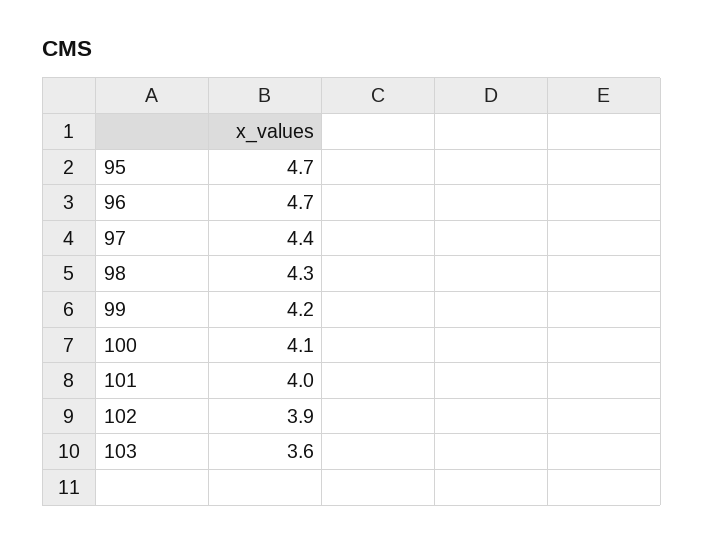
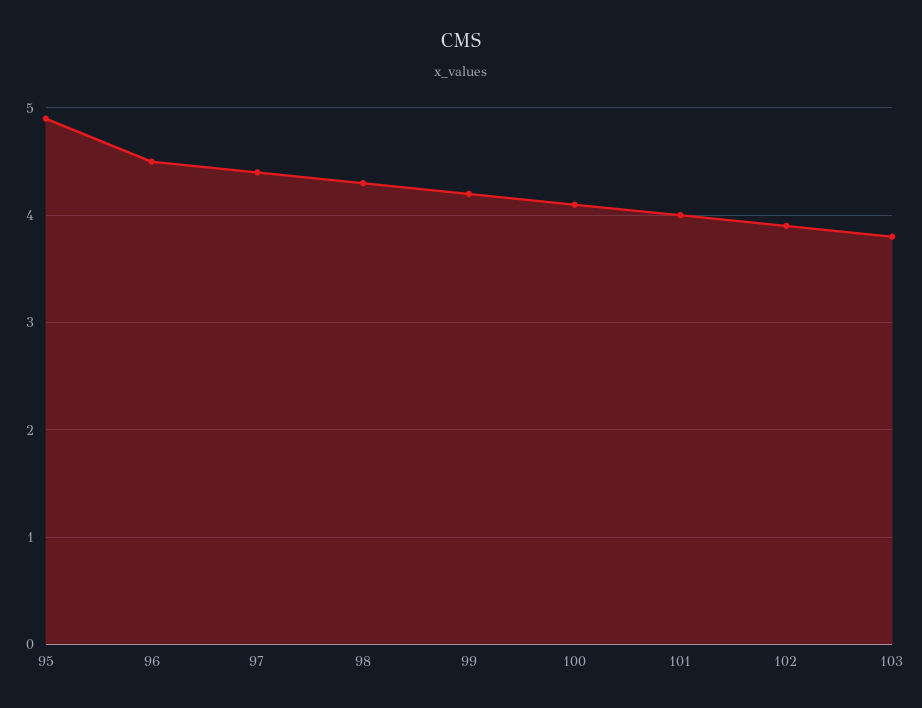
95: 4.7 -> 4.9
96: 4.7 -> 4.5
103: 3.6 -> 3.8

